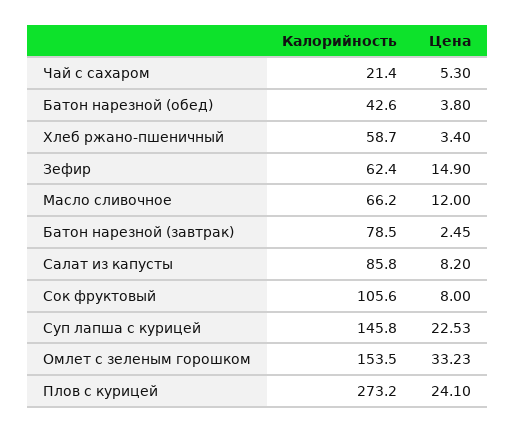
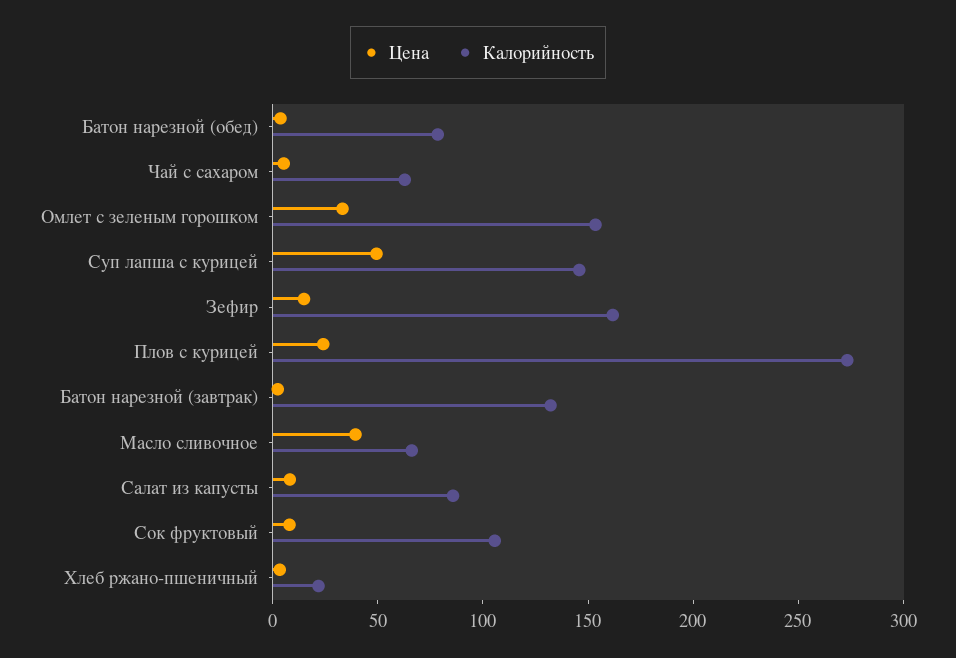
Калорийность, Чай с сахаром: 21.4 -> 60
Калорийность, Батон нарезной (обед): 42.6 -> 80
Калорийность, Хлеб ржано-пшеничный: 58.7 -> 20
Калорийность, Зефир: 62.4 -> 160
Цена, Масло сливочное: 12 -> 40
Калорийность, Батон нарезной (завтрак): 78.5 -> 130
Цена, Суп лапша с курицей: 22.53 -> 50

